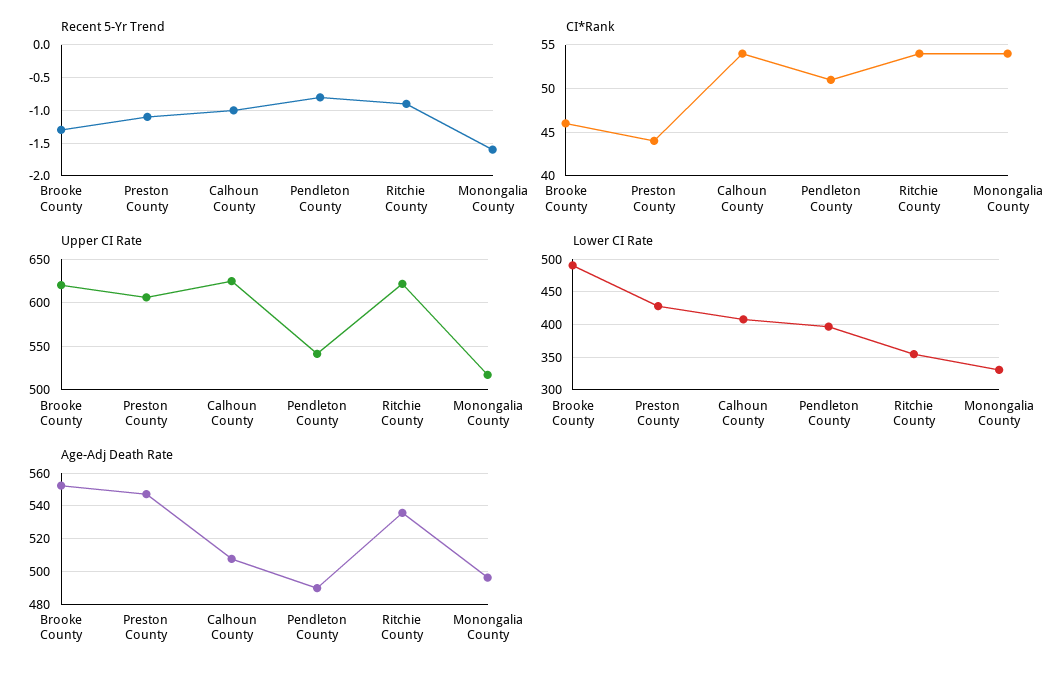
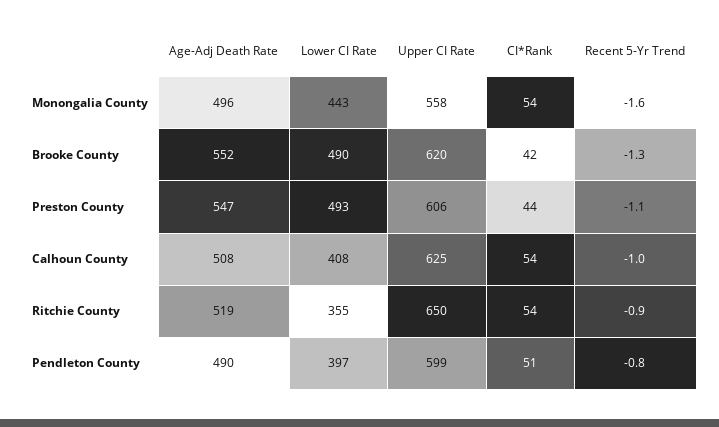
CI*Rank, Brooke County: 46 -> 42
Upper CI Rate, Pendleton County: 540 -> 599
Upper CI Rate, Ritchie County: 620 -> 650
Upper CI Rate, Monongalia County: 520 -> 558
Lower CI Rate, Preston County: 430 -> 493
Lower CI Rate, Monongalia County: 330 -> 443
Age-Adj Death Rate, Ritchie County: 535 -> 519

